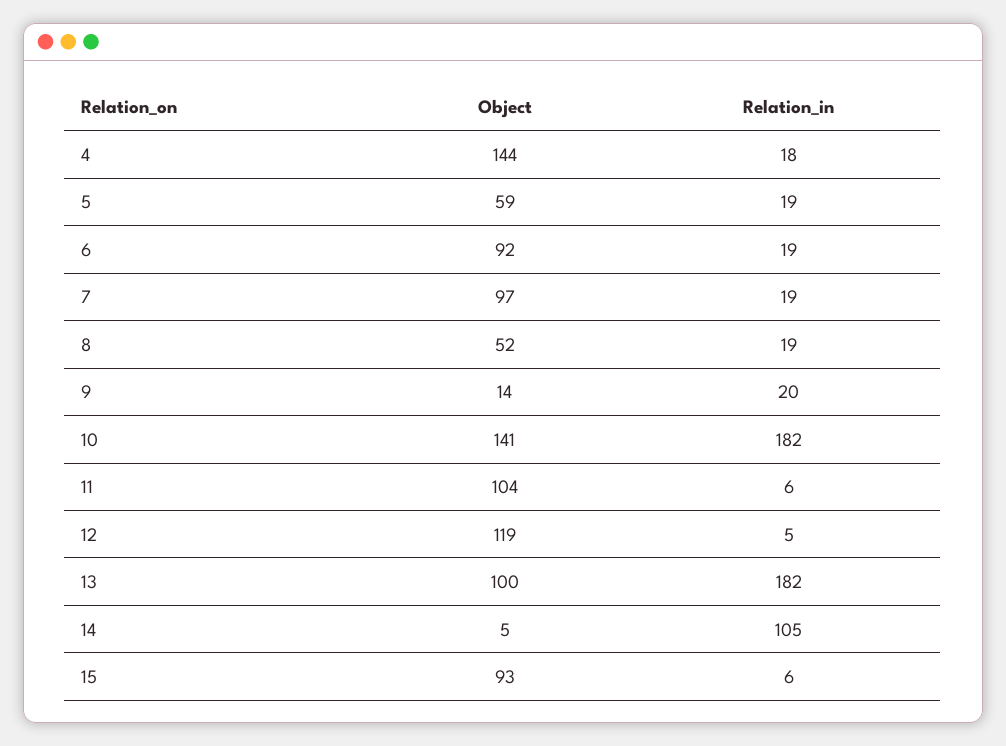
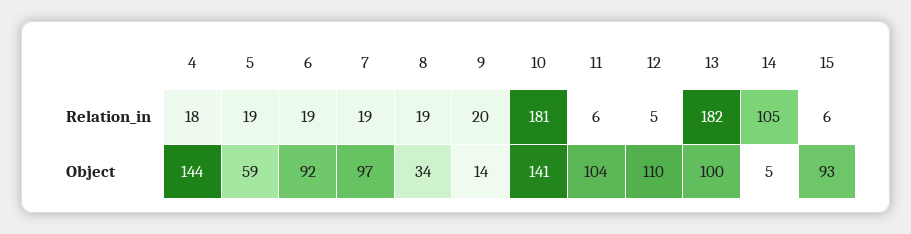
Object, 8: 52 -> 34
Relation_in, 10: 182 -> 181
Object, 12: 119 -> 110

